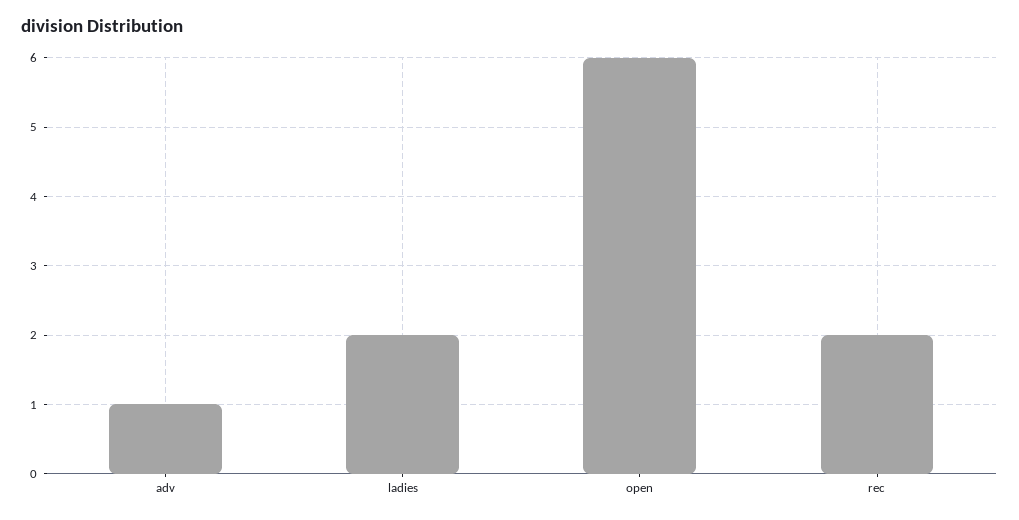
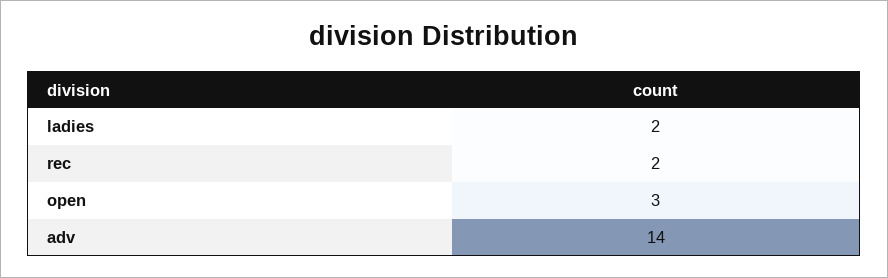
adv: 1 -> 14
open: 6 -> 3

